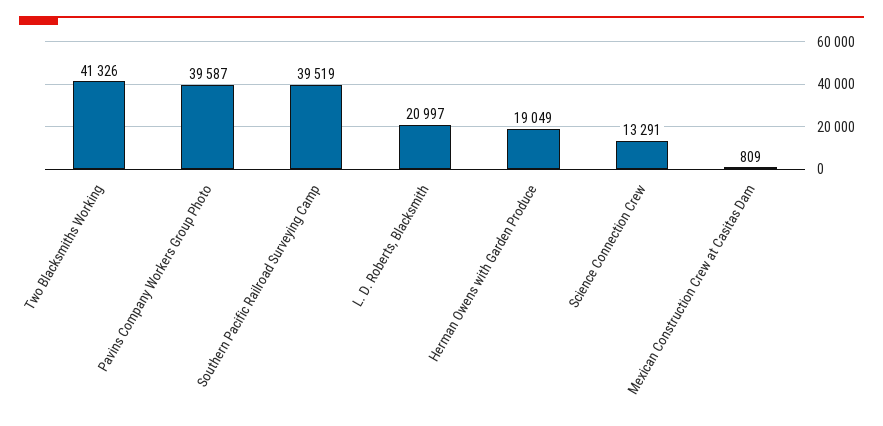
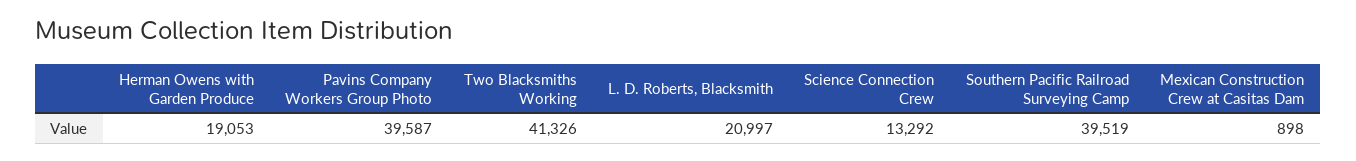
Herman Owens with Garden Produce: 19049 -> 19053
Science Connection Crew: 13291 -> 13292
Mexican Construction Crew at Casitas Dam: 809 -> 898

